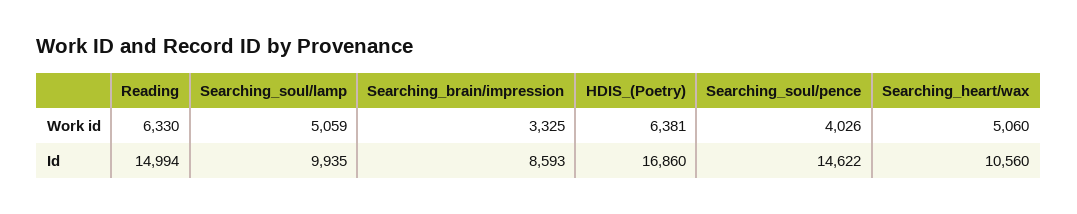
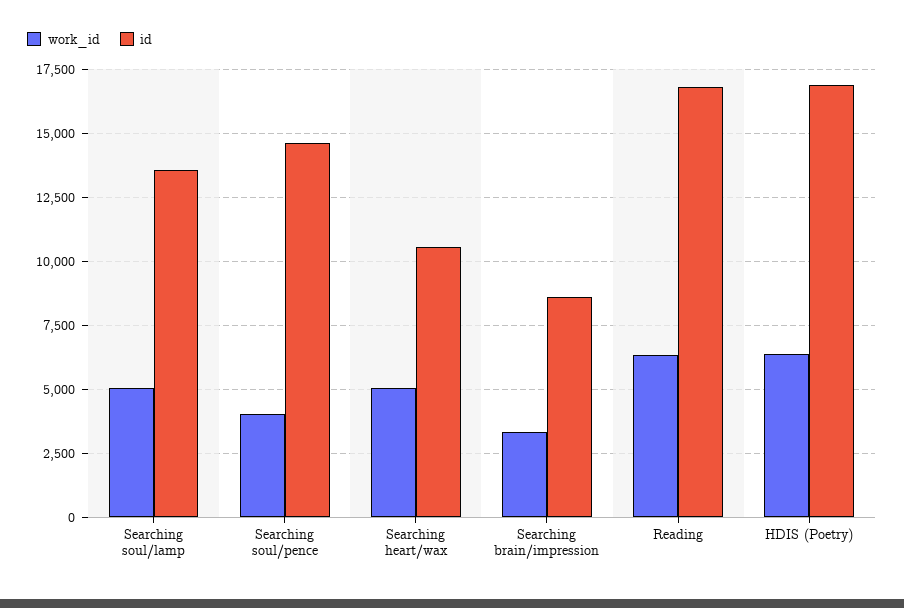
Id, Reading: 14994 -> 16750
Id, Searching_soul/lamp: 9935 -> 13500

